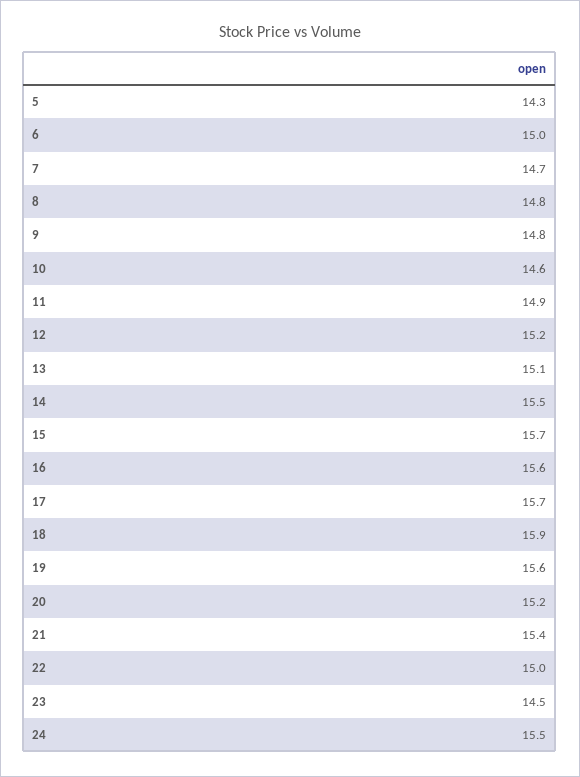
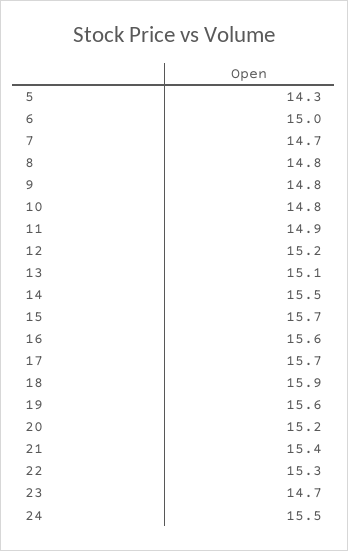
10: 14.6 -> 14.8
22: 15 -> 15.3
23: 14.5 -> 14.7

